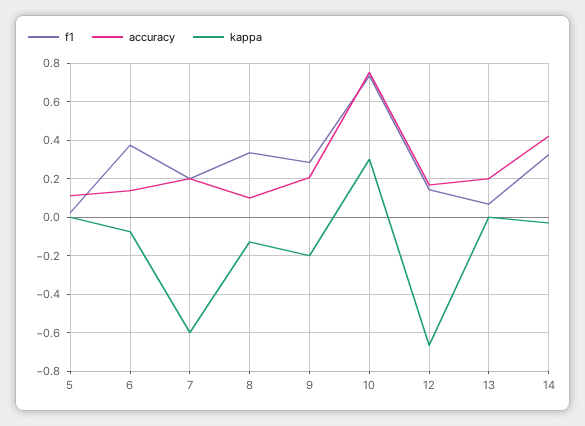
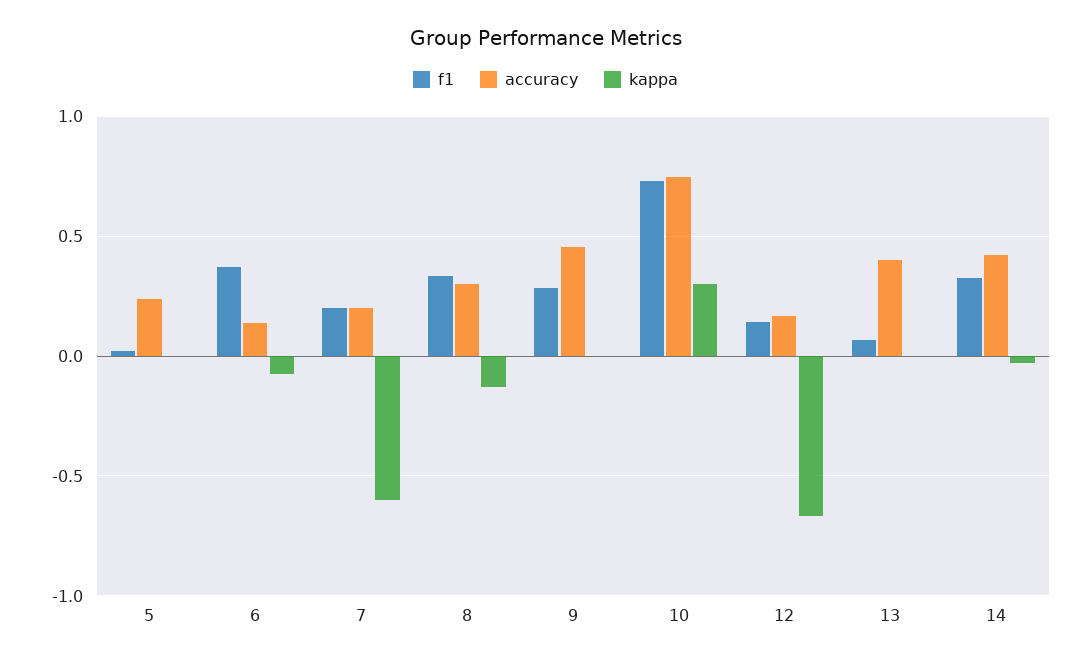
accuracy, 5: 0.1 -> 0.25
accuracy, 8: 0.1 -> 0.3
accuracy, 9: 0.2 -> 0.45
kappa, 9: -0.2 -> 0
accuracy, 13: 0.2 -> 0.4

